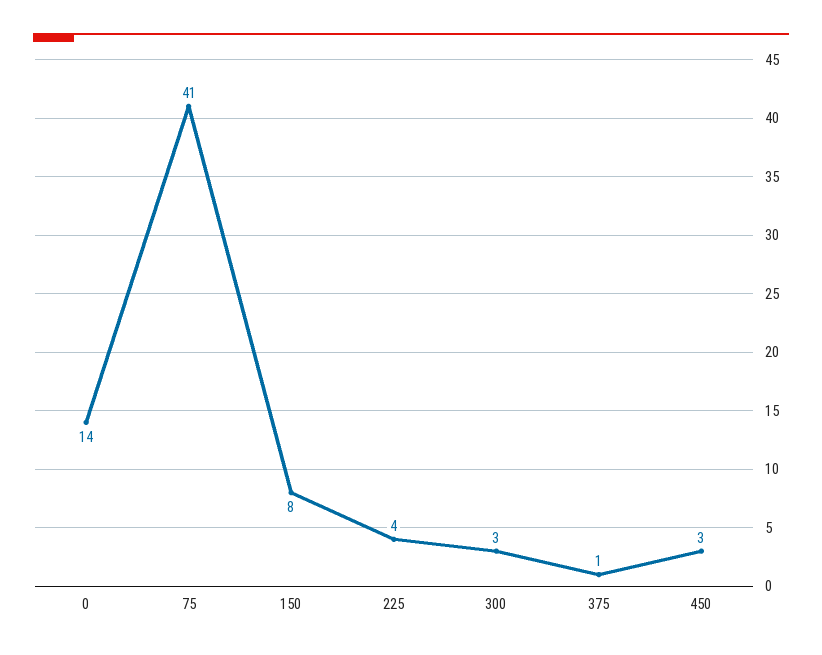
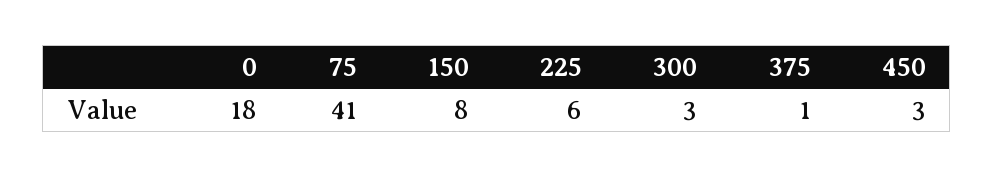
0: 14 -> 18
225: 4 -> 6

